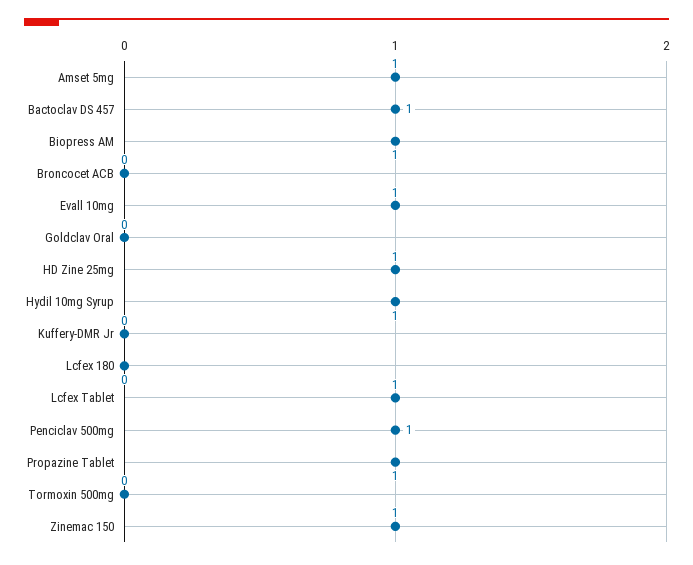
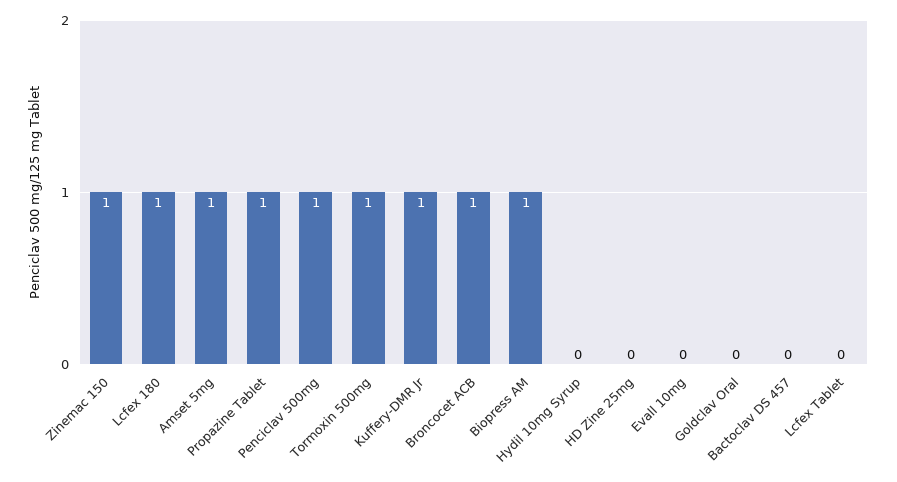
Bactoclav DS 457: 1 -> 0
Broncocet ACB: 0 -> 1
Evall 10mg: 1 -> 0
HD Zine 25mg: 1 -> 0
Hydil 10mg Syrup: 1 -> 0
Kuffery-DMR Jr: 0 -> 1
Lcfex 180: 0 -> 1
Lcfex Tablet: 1 -> 0
Tormoxin 500mg: 0 -> 1

